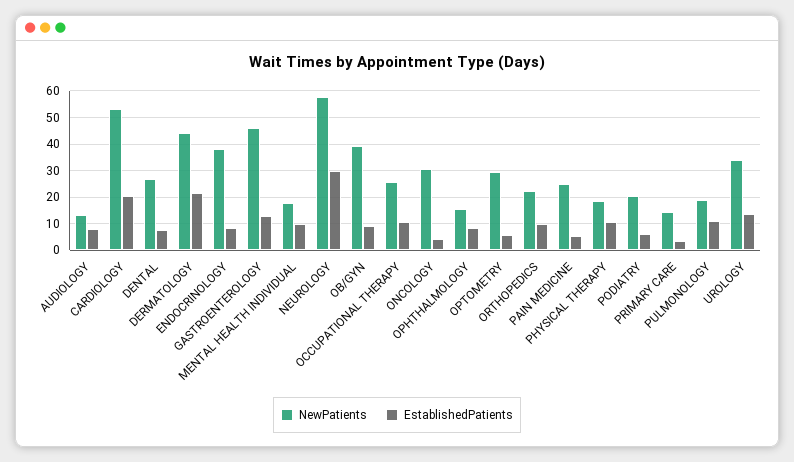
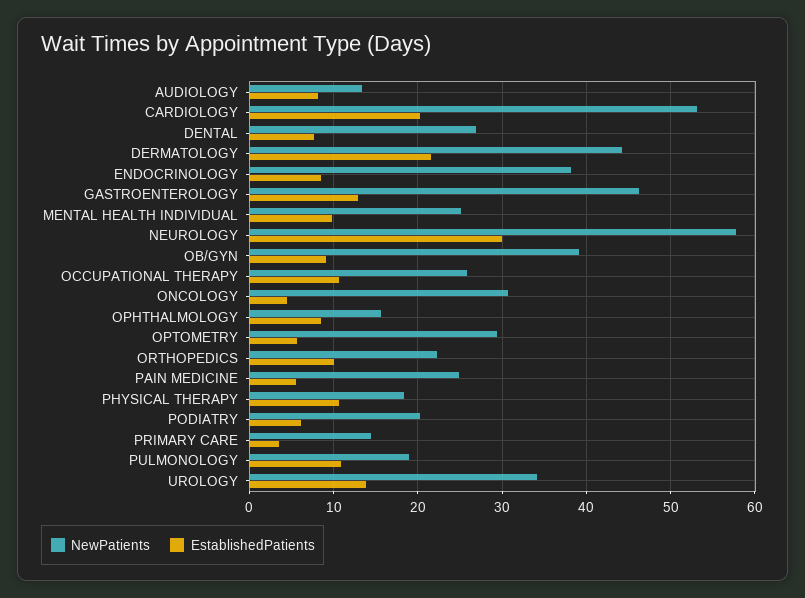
NewPatients, MENTAL HEALTH INDIVIDUAL: 17.5 -> 25

